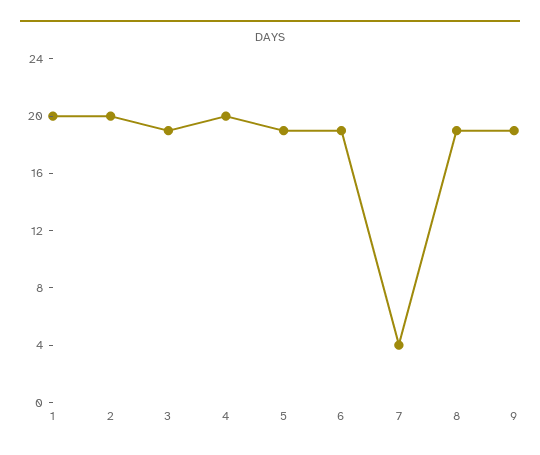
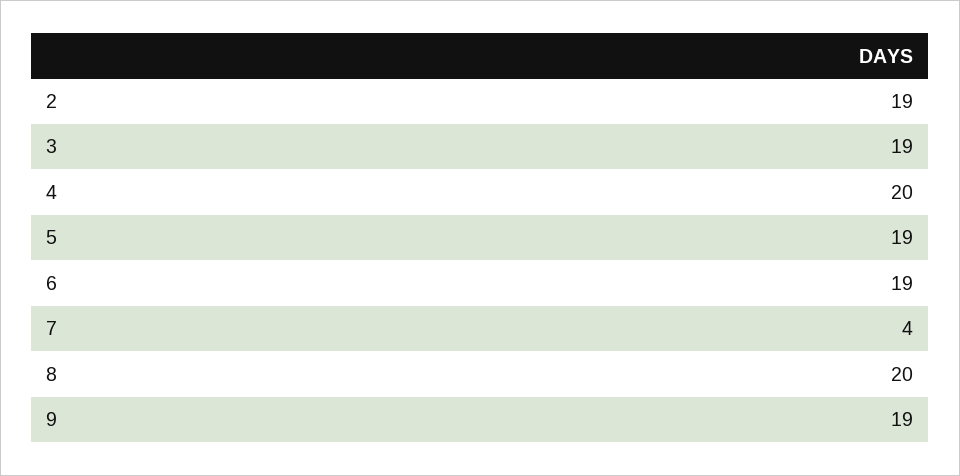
1: 20 -> none
2: 20 -> 19
8: 19 -> 20

